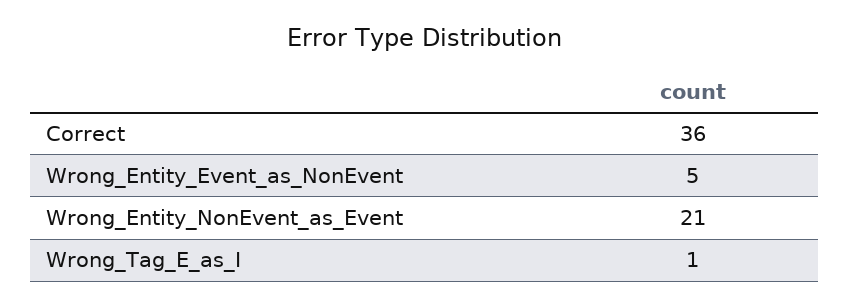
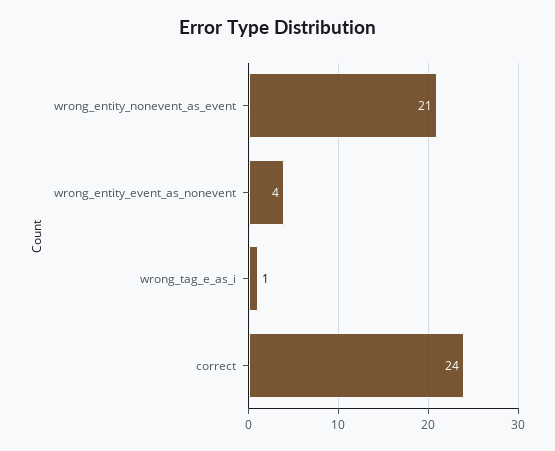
Correct: 36 -> 24
Wrong_Entity_Event_as_NonEvent: 5 -> 4

